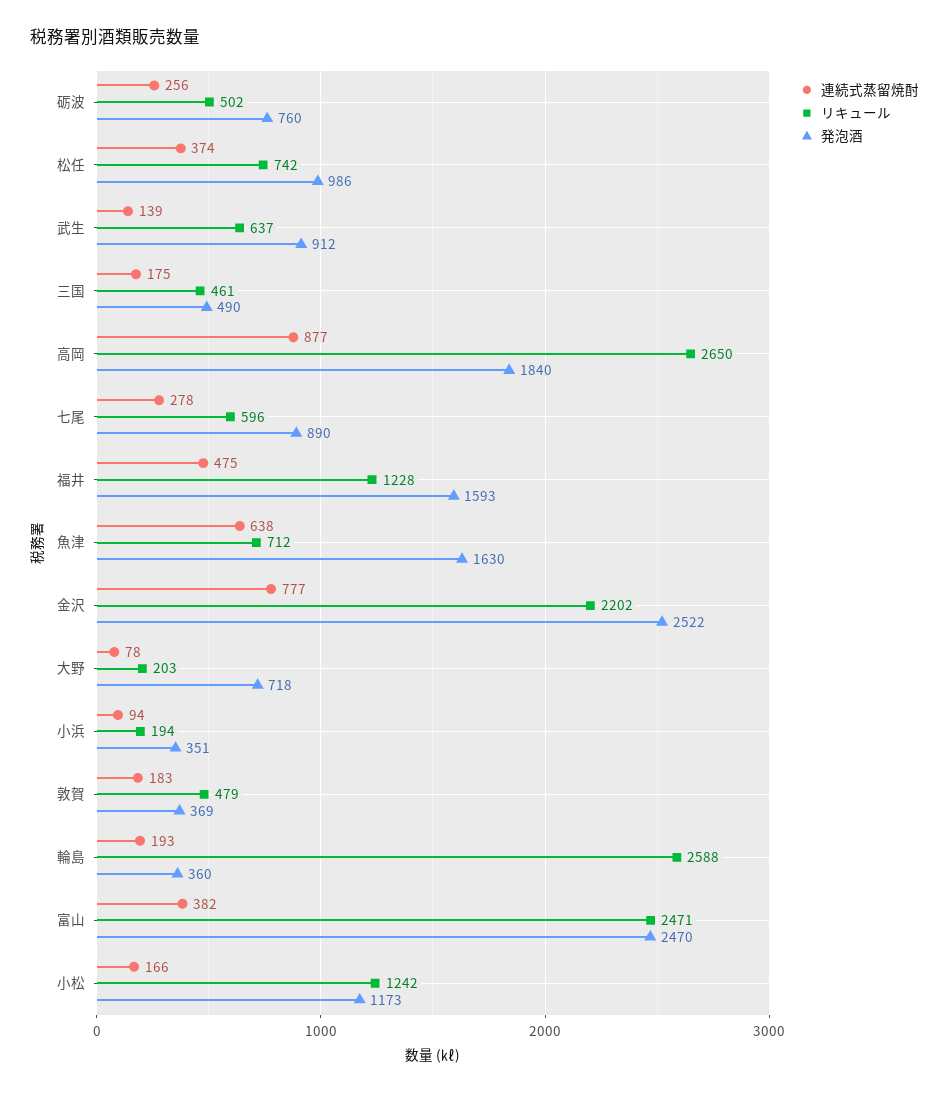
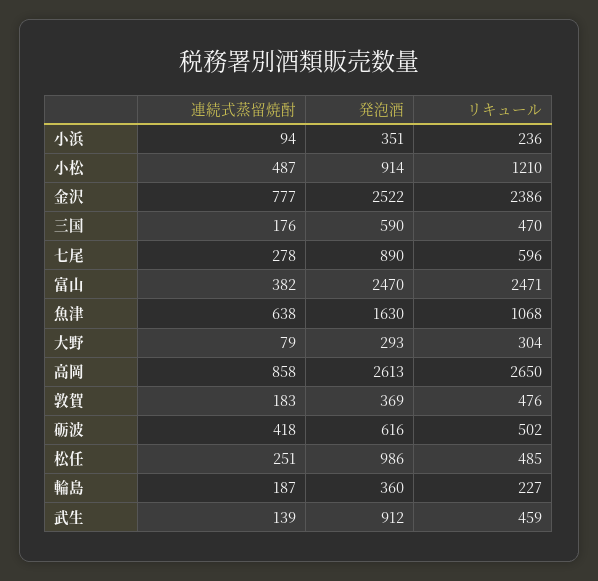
連続式蒸留焼酎, 砺波: 256 -> 418
発泡酒, 砺波: 760 -> 616
連続式蒸留焼酎, 松任: 374 -> 251
リキュール, 松任: 742 -> 485
リキュール, 武生: 637 -> 459
連続式蒸留焼酎, 三国: 175 -> 176
リキュール, 三国: 461 -> 470
発泡酒, 三国: 490 -> 590
連続式蒸留焼酎, 高岡: 877 -> 858
発泡酒, 高岡: 1840 -> 2613
連続式蒸留焼酎, 福井: 475 -> none
リキュール, 福井: 1228 -> none
発泡酒, 福井: 1593 -> none
リキュール, 魚津: 712 -> 1068
リキュール, 金沢: 2202 -> 2386
連続式蒸留焼酎, 大野: 78 -> 79
リキュール, 大野: 203 -> 304
発泡酒, 大野: 718 -> 293
リキュール, 小浜: 194 -> 236
リキュール, 敦賀: 479 -> 476
連続式蒸留焼酎, 輪島: 193 -> 187
リキュール, 輪島: 2588 -> 227
連続式蒸留焼酎, 小松: 166 -> 487
リキュール, 小松: 1242 -> 1210
発泡酒, 小松: 1173 -> 914

